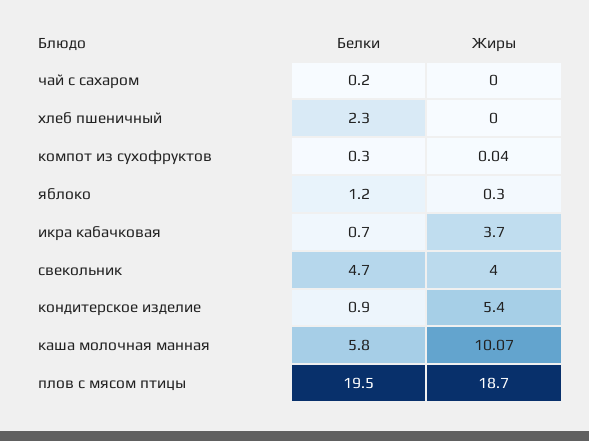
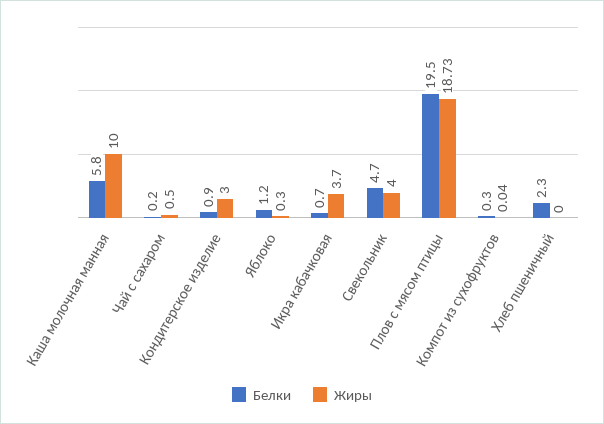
Жиры, чай с сахаром: 0 -> 0.5
Жиры, кондитерское изделие: 5.4 -> 3
Жиры, каша молочная манная: 10.07 -> 10
Жиры, плов с мясом птицы: 18.7 -> 18.73

